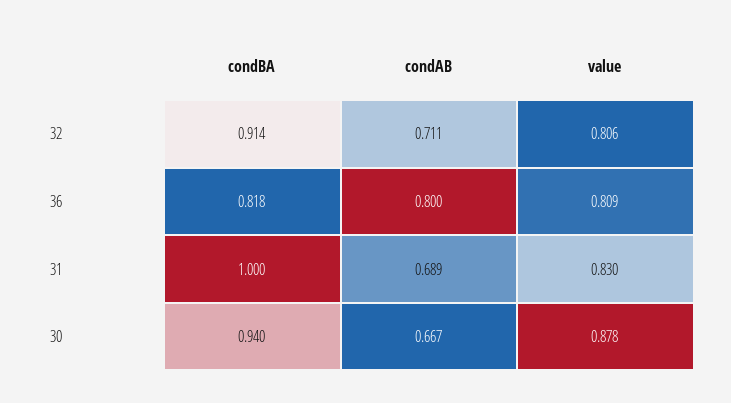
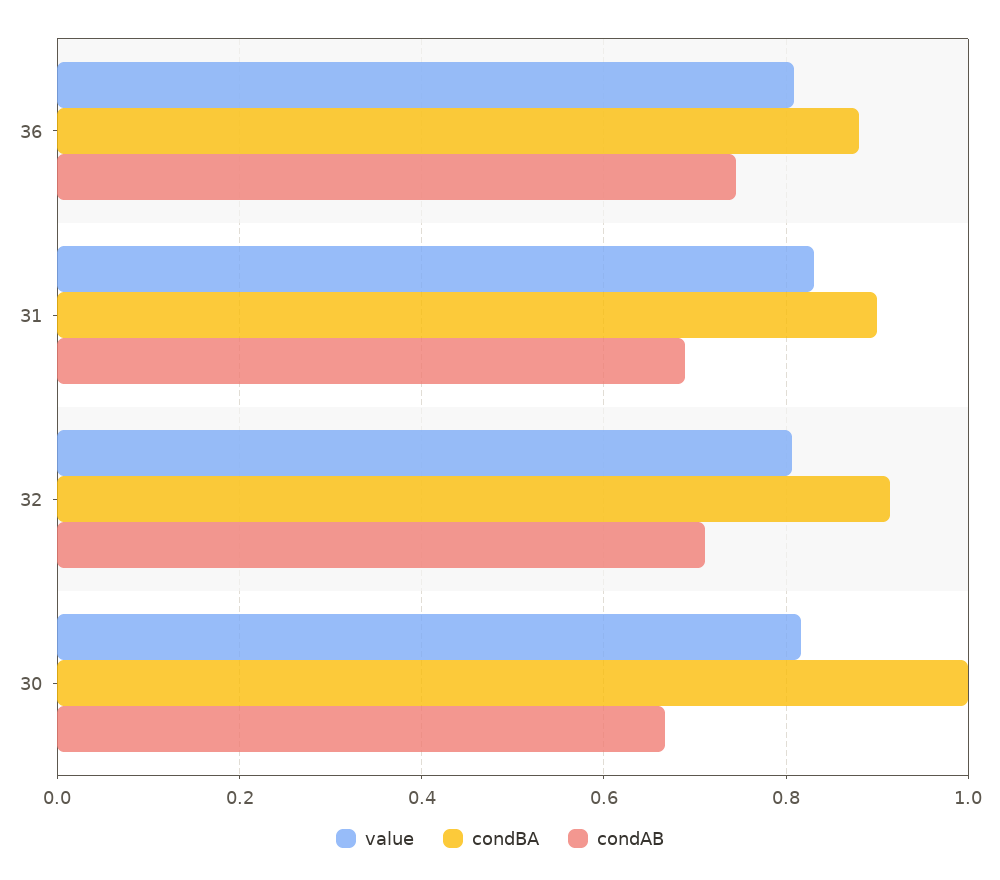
condBA, 36: 0.818 -> 0.88
condAB, 36: 0.8 -> 0.74
condBA, 31: 1 -> 0.9
condBA, 30: 0.94 -> 1
value, 30: 0.878 -> 0.82

